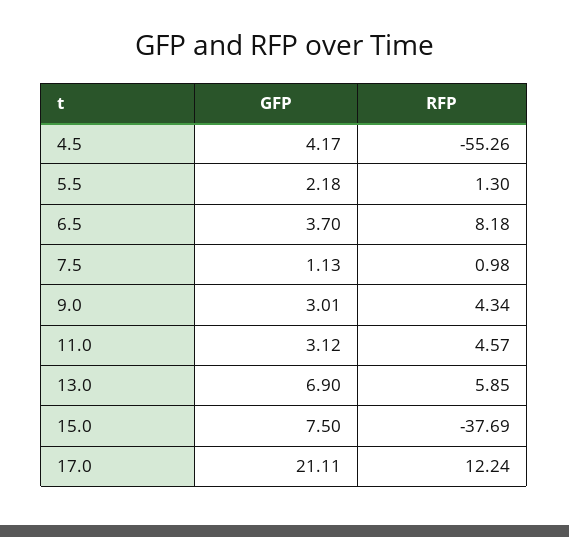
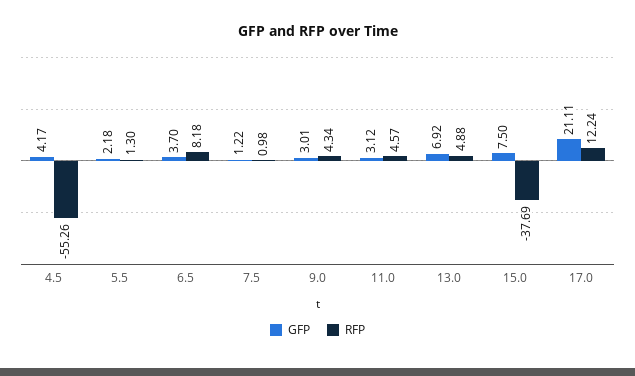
GFP, 7.5: 1.13 -> 1.22
GFP, 13.0: 6.9 -> 6.92
RFP, 13.0: 5.85 -> 4.88

